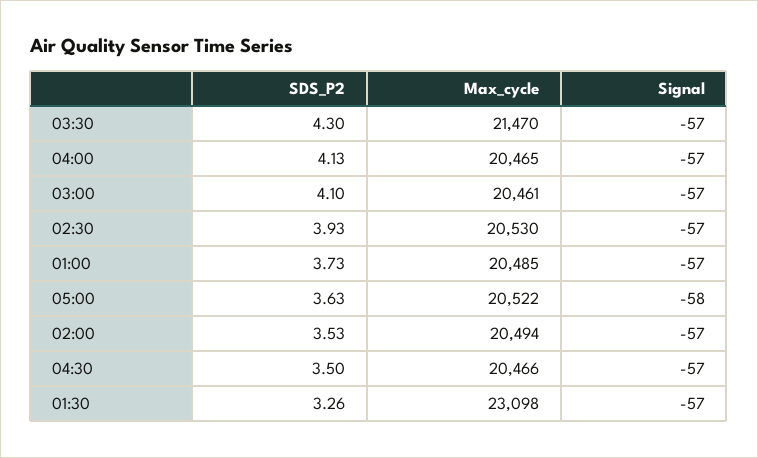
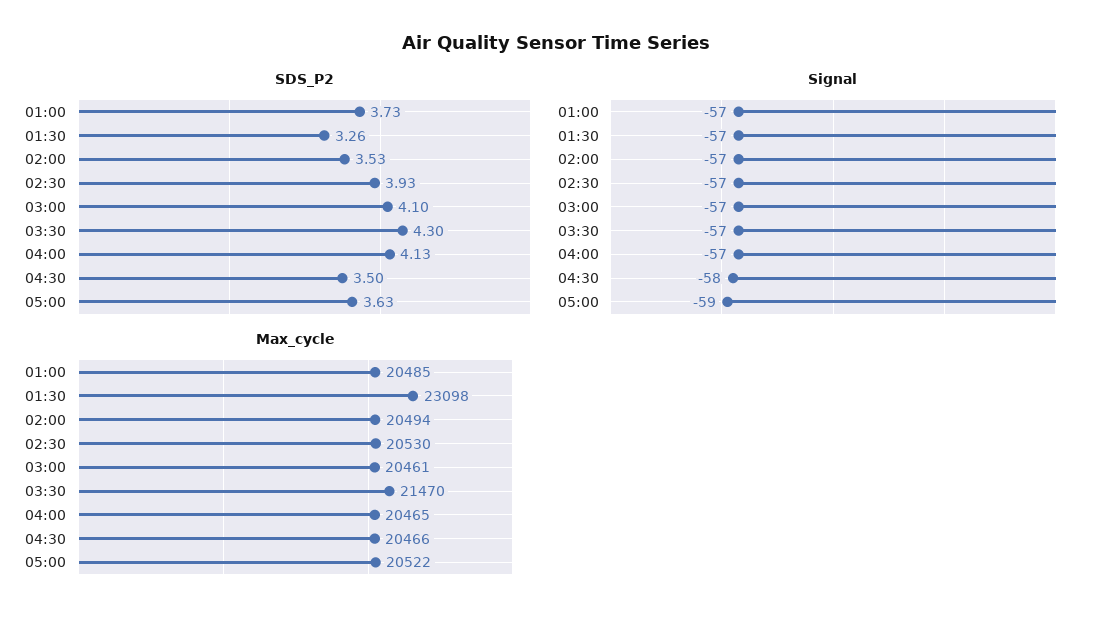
Signal, 05:00: -58 -> -59
Signal, 04:30: -57 -> -58

